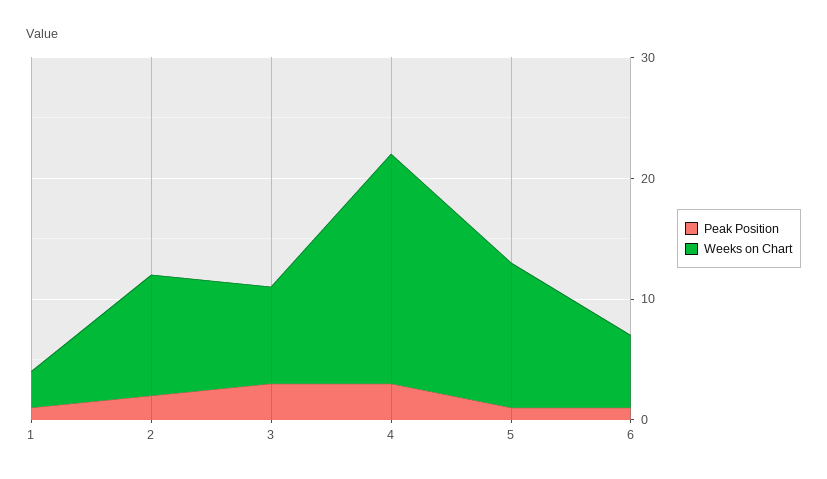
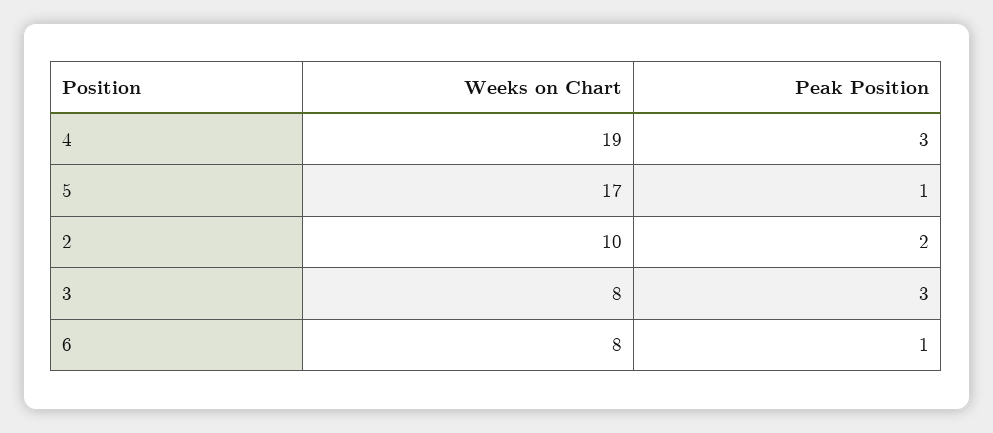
Peak Position, 1: 1 -> none
Weeks on Chart, 1: 3 -> none
Weeks on Chart, 5: 12 -> 17
Weeks on Chart, 6: 6 -> 8

